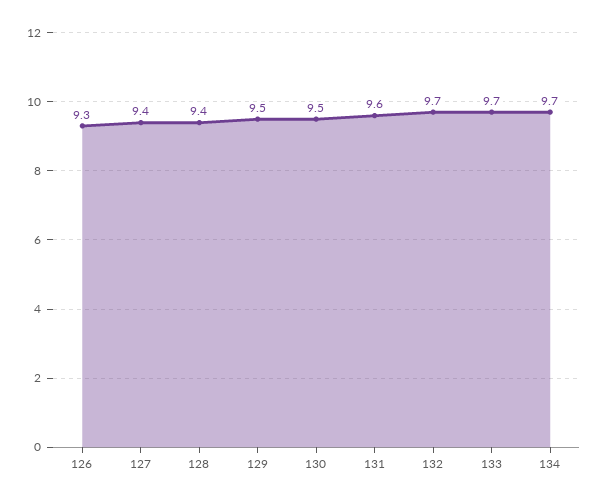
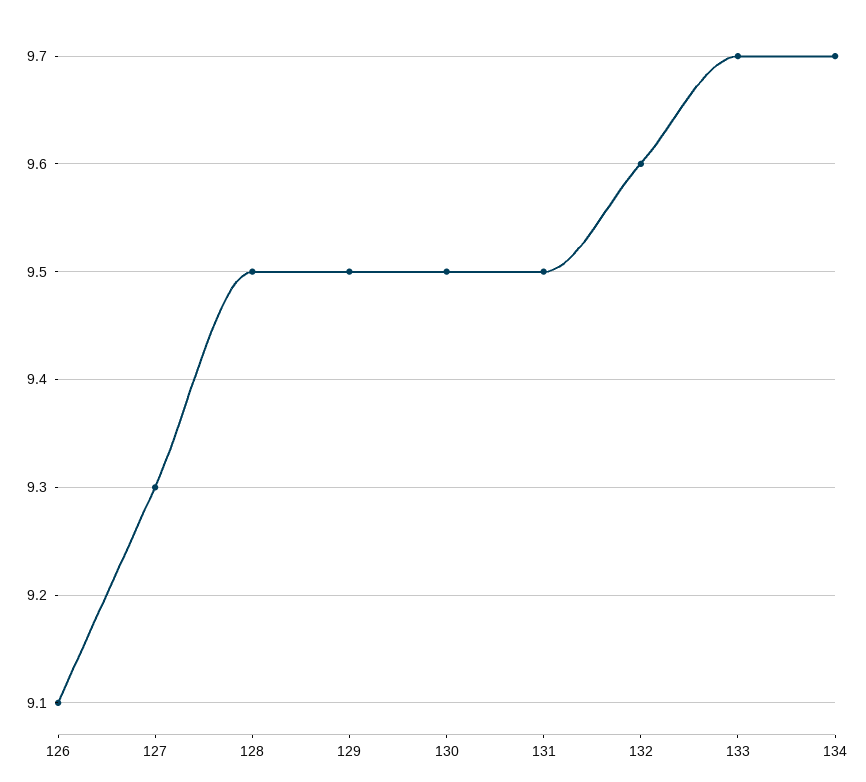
126: 9.3 -> 9.1
127: 9.4 -> 9.3
128: 9.4 -> 9.5
131: 9.6 -> 9.5
132: 9.7 -> 9.6

